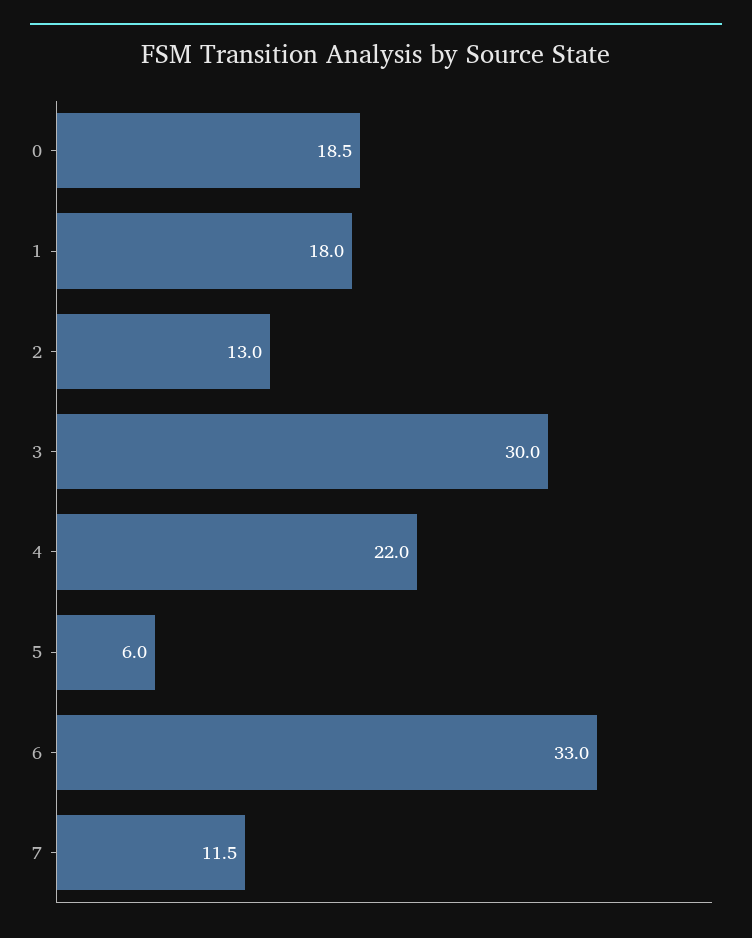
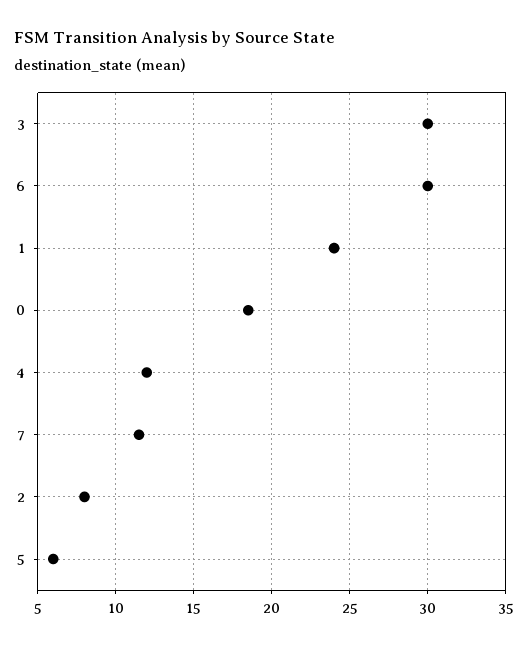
1: 18 -> 24
2: 13 -> 8
4: 22 -> 12
6: 33 -> 30

